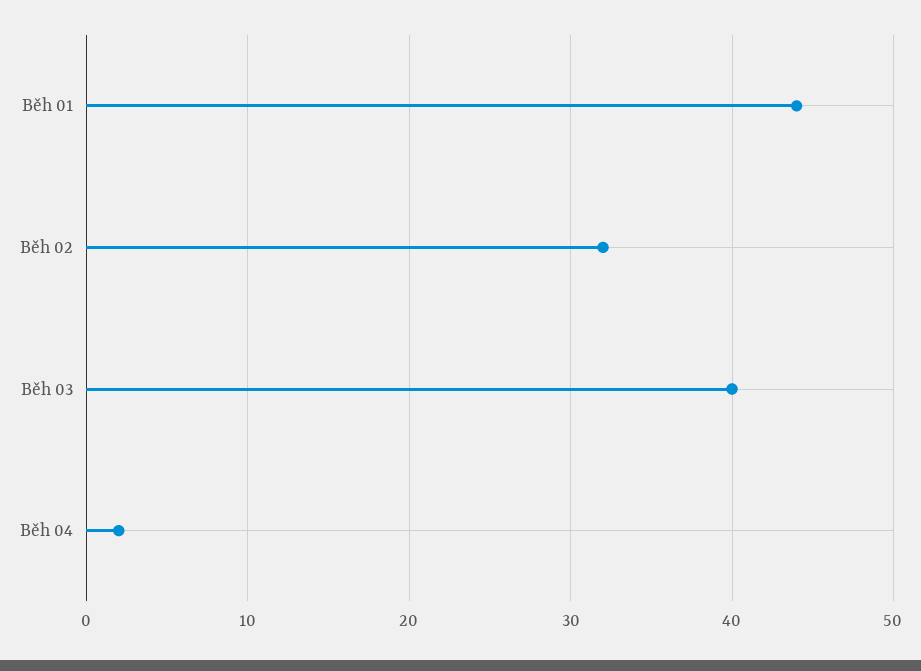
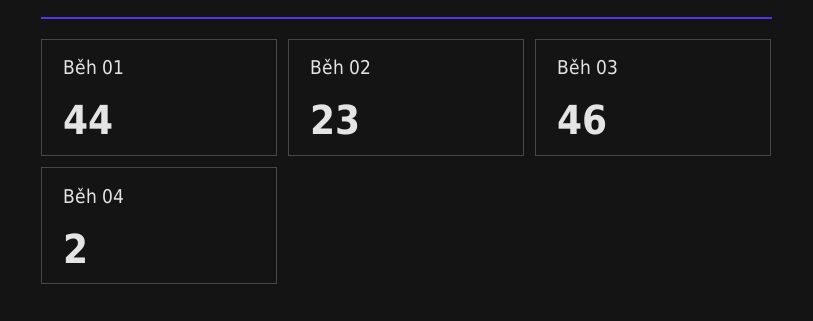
Běh 02: 32 -> 23
Běh 03: 40 -> 46

